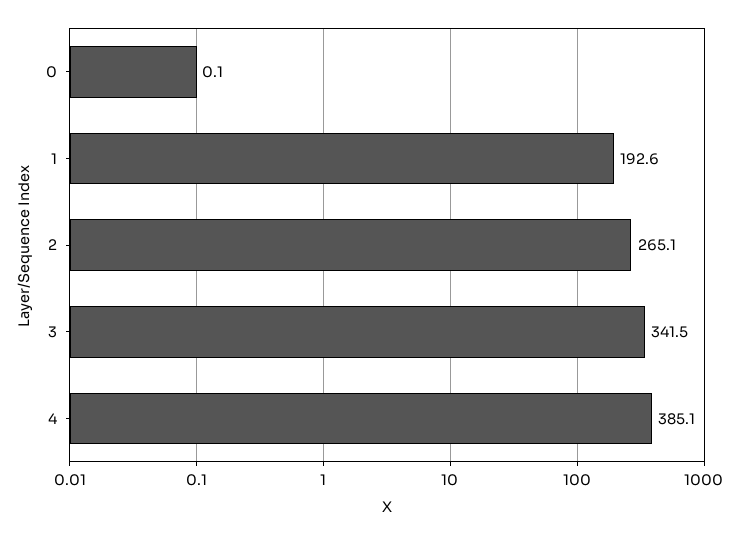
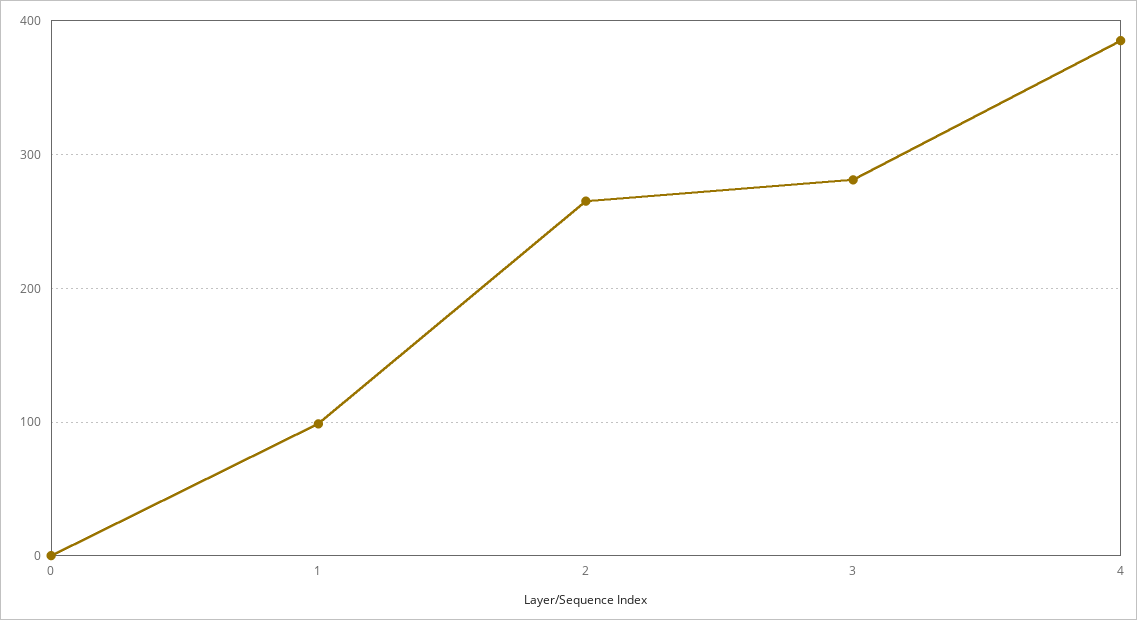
1: 192.6 -> 100
3: 341.5 -> 280

